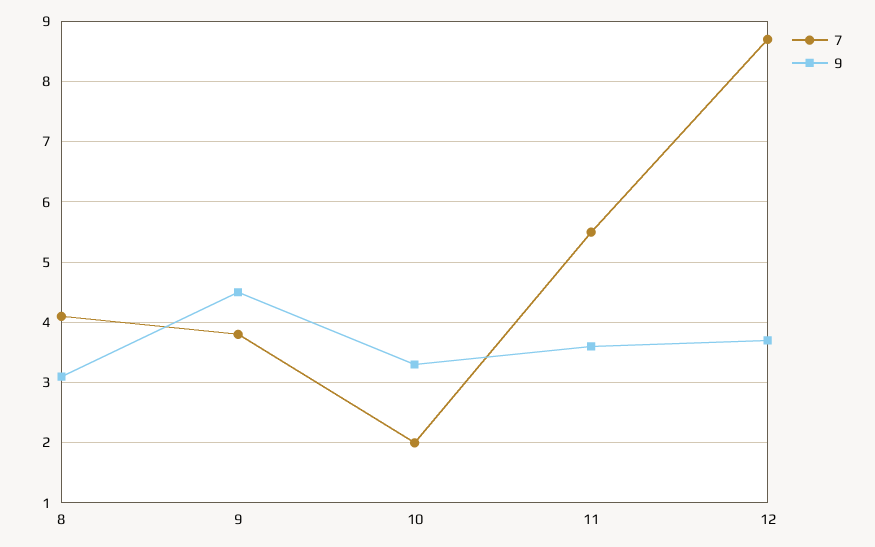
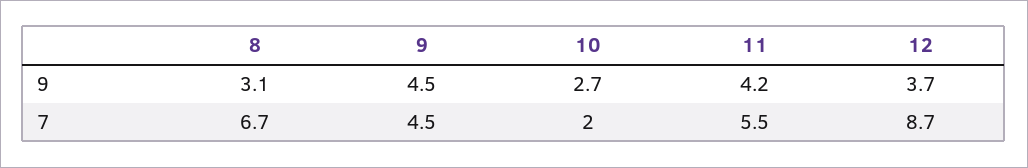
7, 8: 4.1 -> 6.7
7, 9: 3.8 -> 4.5
9, 10: 3.3 -> 2.7
9, 11: 3.6 -> 4.2

